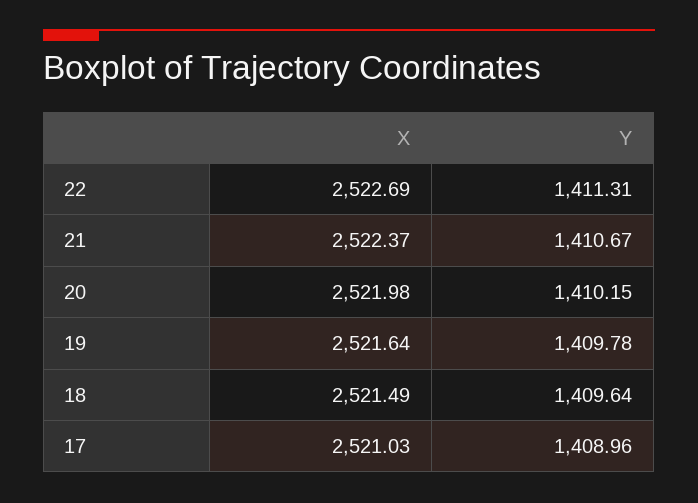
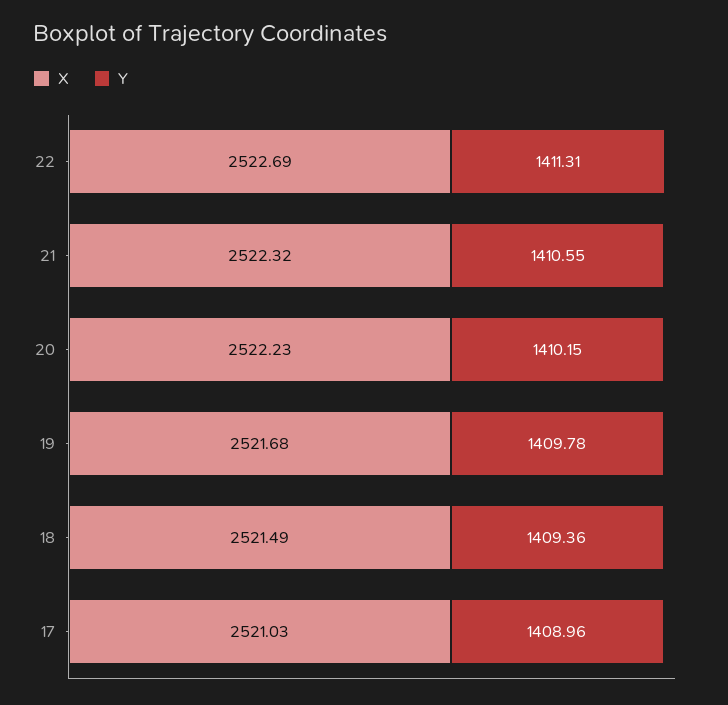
X, 21: 2522.37 -> 2522.32
Y, 21: 1410.67 -> 1410.55
X, 20: 2521.98 -> 2522.23
X, 19: 2521.64 -> 2521.68
Y, 18: 1409.64 -> 1409.36

